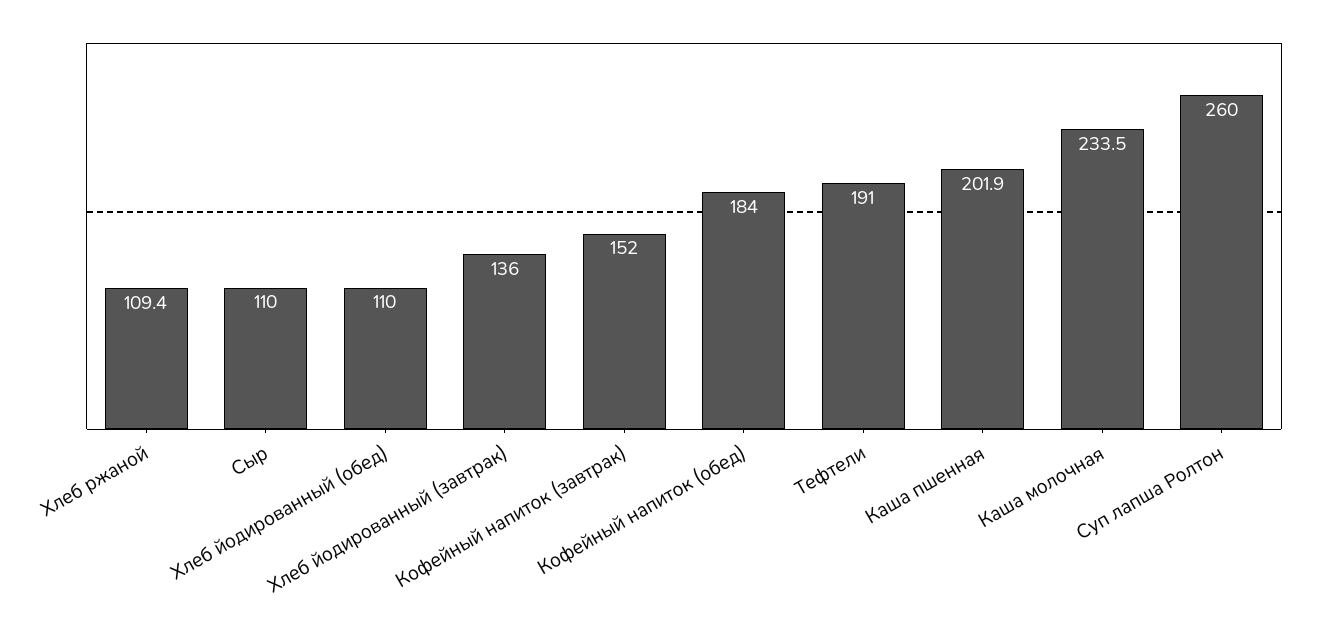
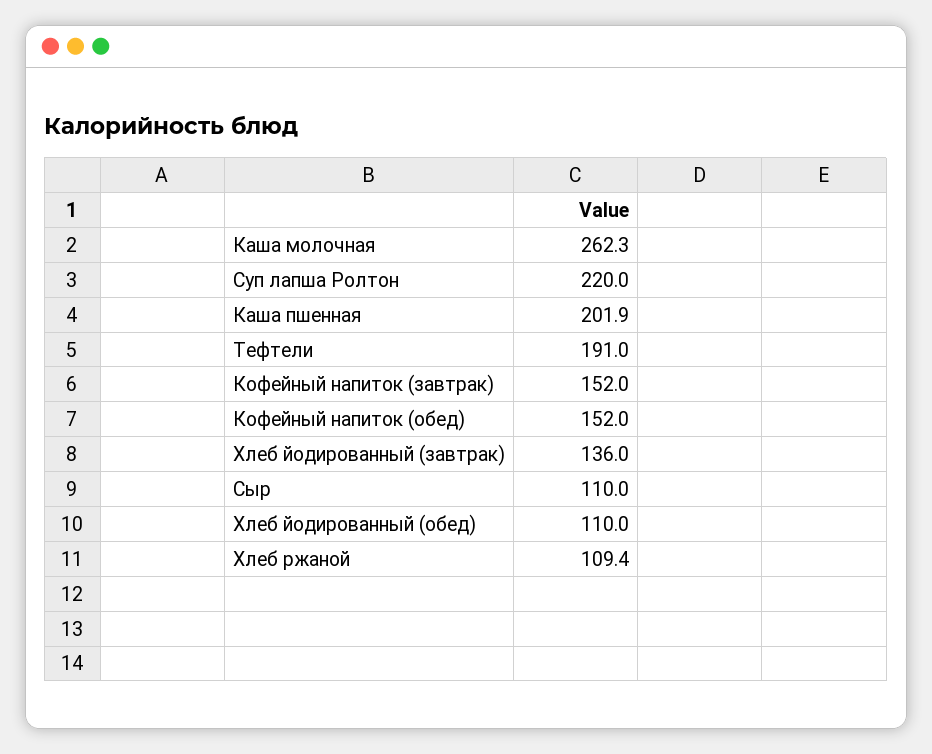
Кофейный напиток (обед): 184 -> 152
Каша молочная: 233.5 -> 262.3
Суп лапша Ролтон: 260 -> 220

